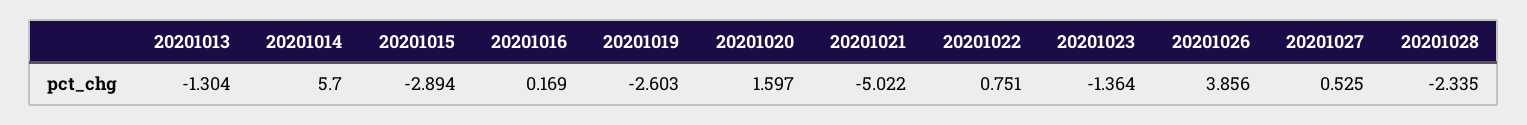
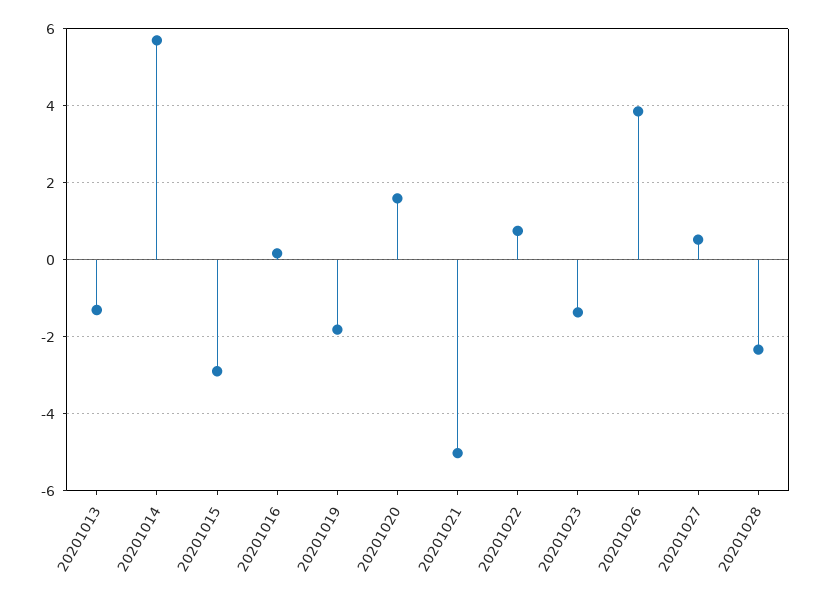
20201019: -2.603 -> -1.8

